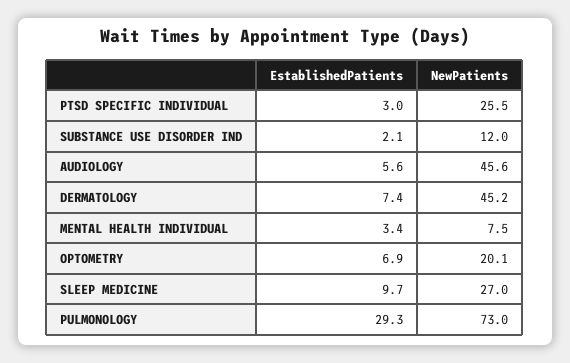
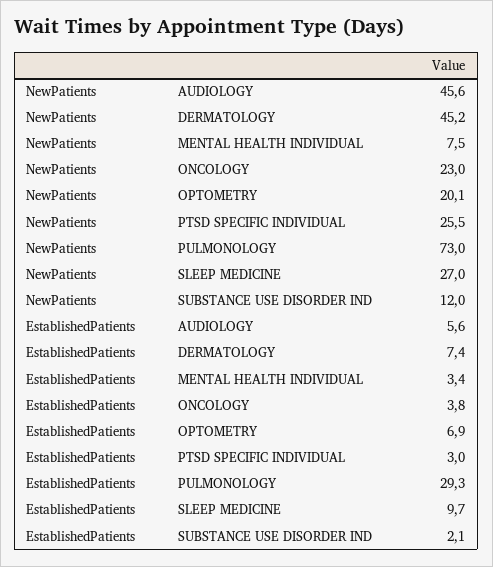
NewPatients, ONCOLOGY: none -> 23
EstablishedPatients, ONCOLOGY: none -> 3.8

